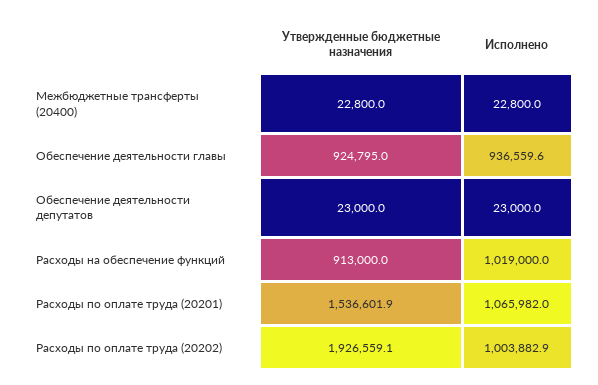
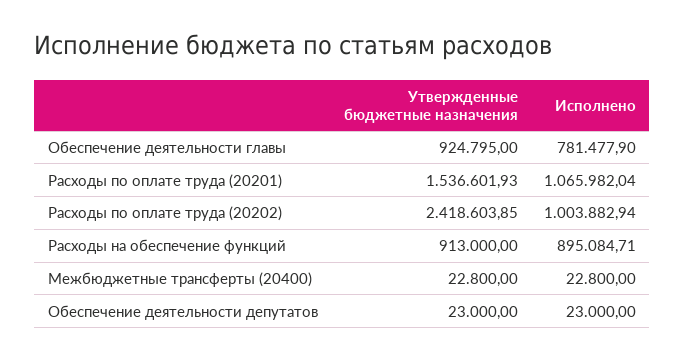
Исполнено, Обеспечение деятельности главы: 936559.6 -> 781477.9
Исполнено, Расходы на обеспечение функций: 1019000 -> 895084.71
Утвержденные бюджетные назначения, Расходы по оплате труда (20202): 1926559.1 -> 2418603.85

